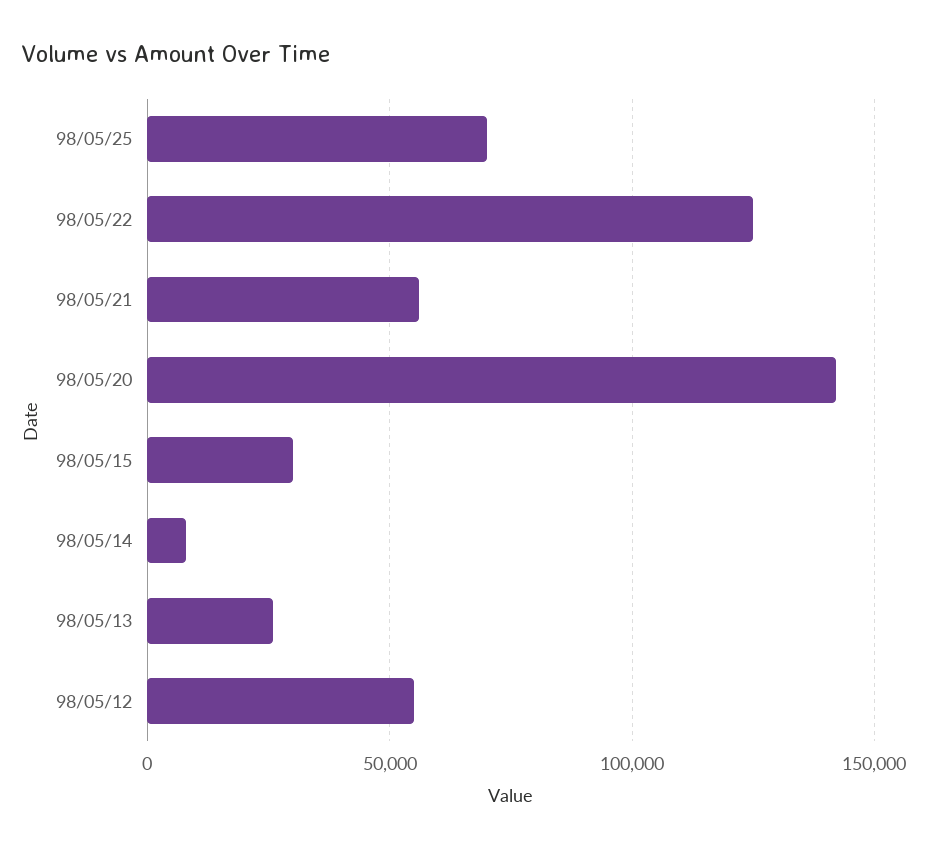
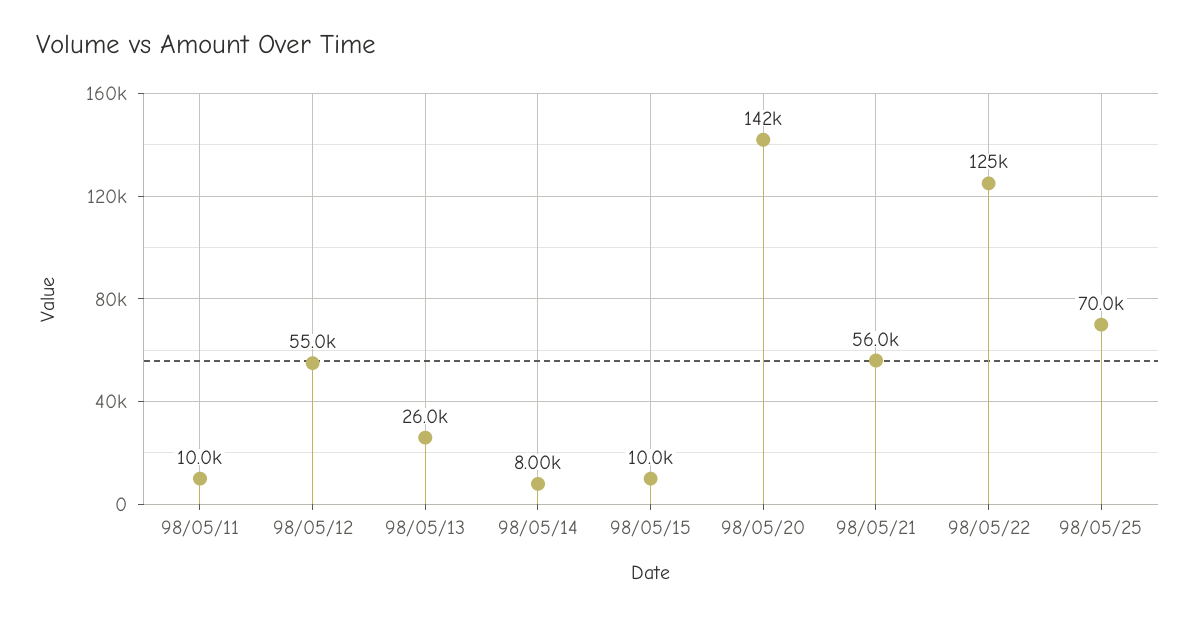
98/05/15: 30000 -> 10000
98/05/11: none -> 10000

